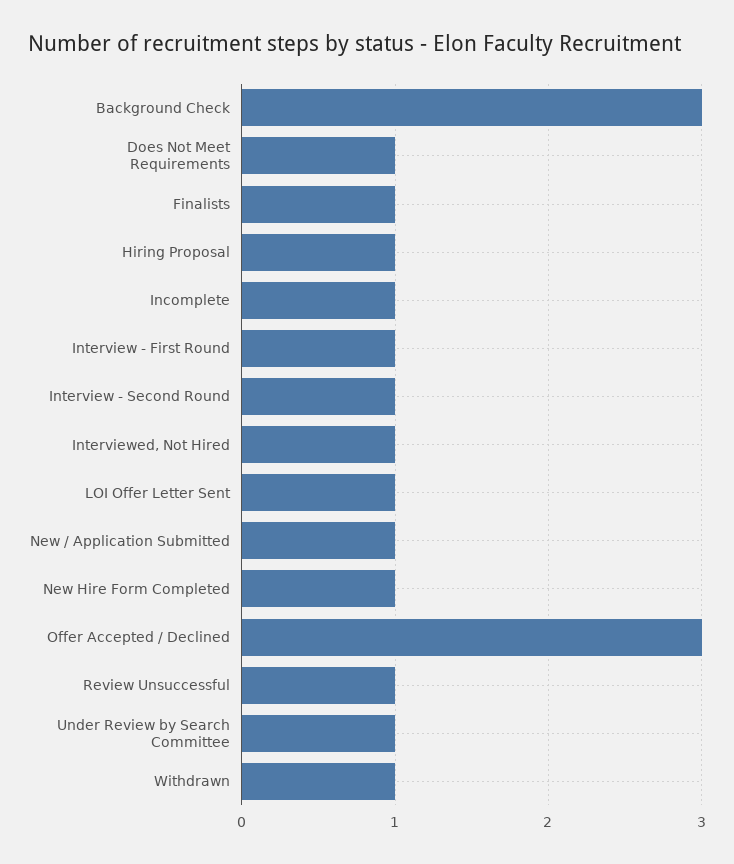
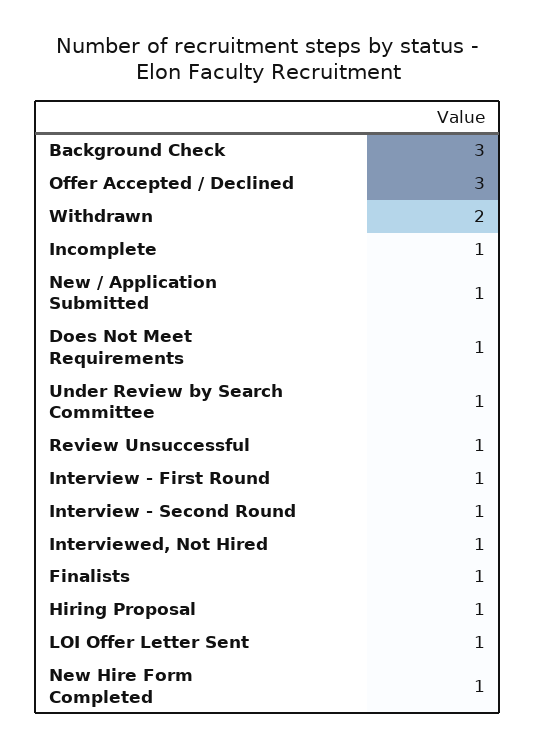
Withdrawn: 1 -> 2

